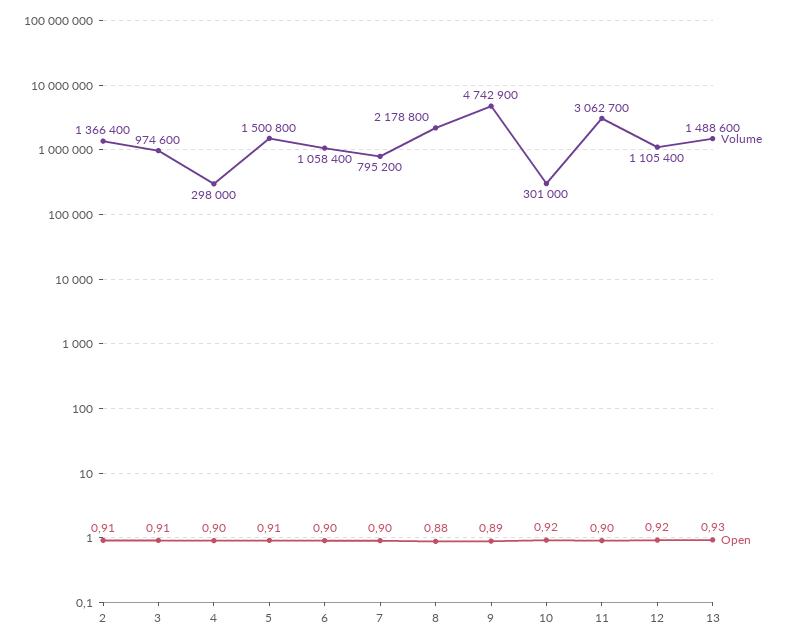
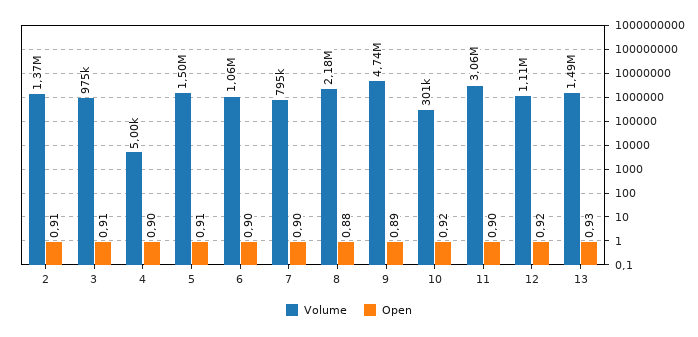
Volume, 4: 298000 -> 5000

